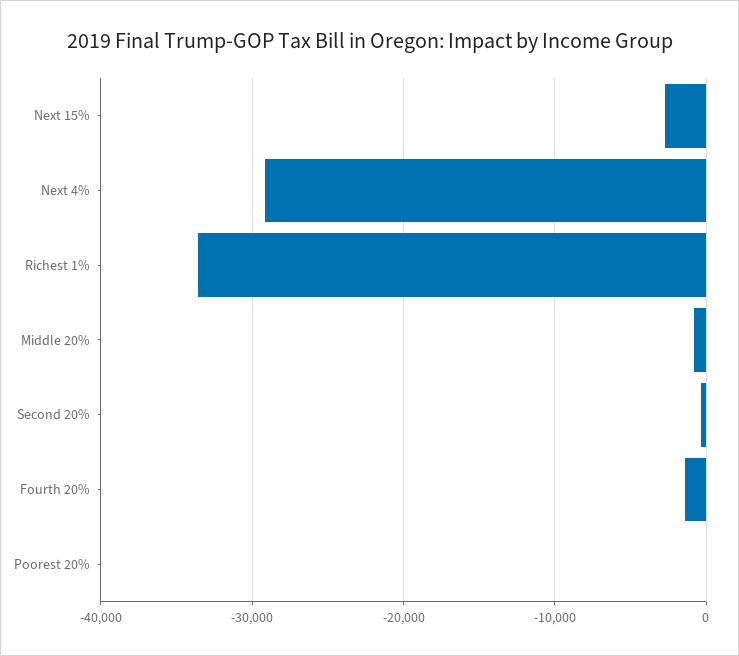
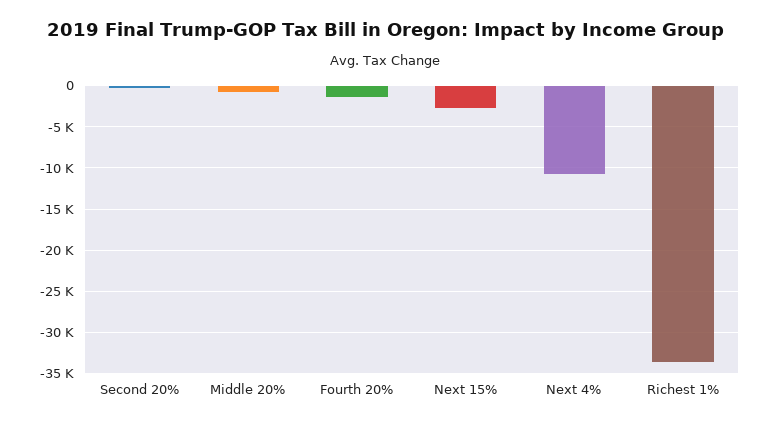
Next 4%: -29000 -> -11000
Poorest 20%: 0 -> none

